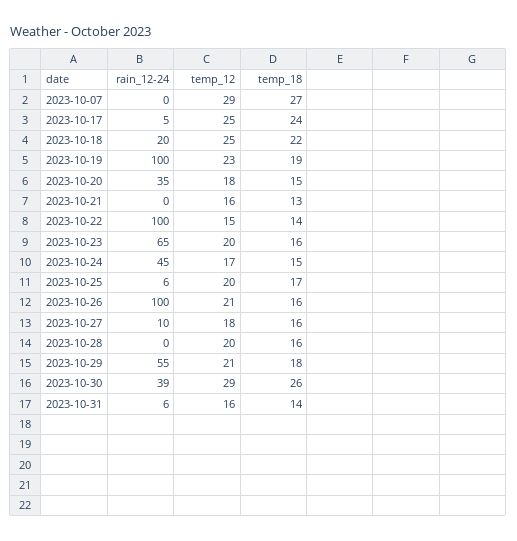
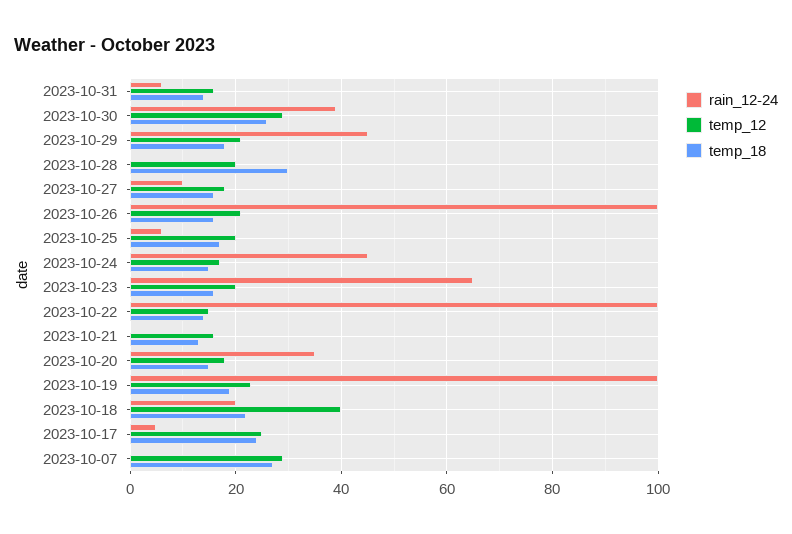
temp_12, 2023-10-18: 25 -> 40
temp_18, 2023-10-28: 16 -> 30
rain_12-24, 2023-10-29: 55 -> 45

